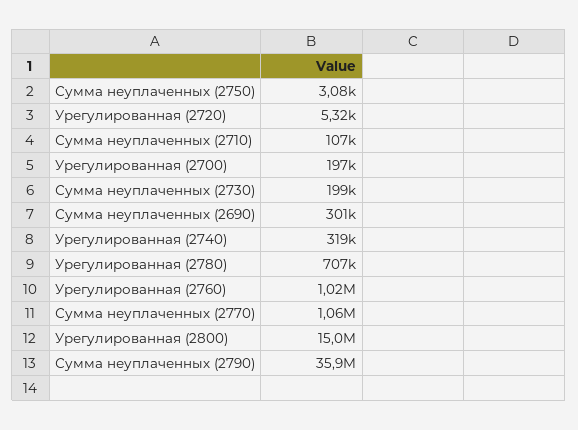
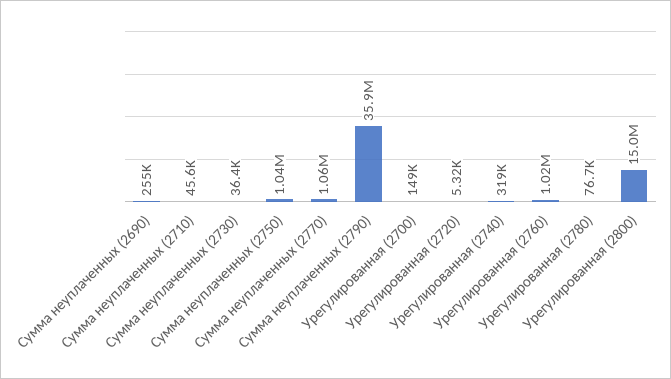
Сумма неуплаченных (2750): 3080 -> 1040000
Сумма неуплаченных (2710): 107000 -> 45600
Урегулированная (2700): 197000 -> 149000
Сумма неуплаченных (2730): 199000 -> 36400
Сумма неуплаченных (2690): 301000 -> 255000
Урегулированная (2780): 707000 -> 76700

